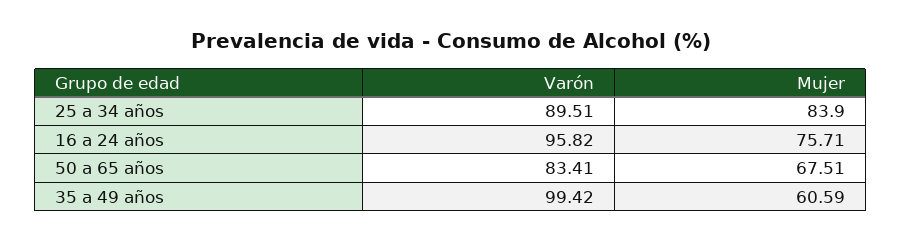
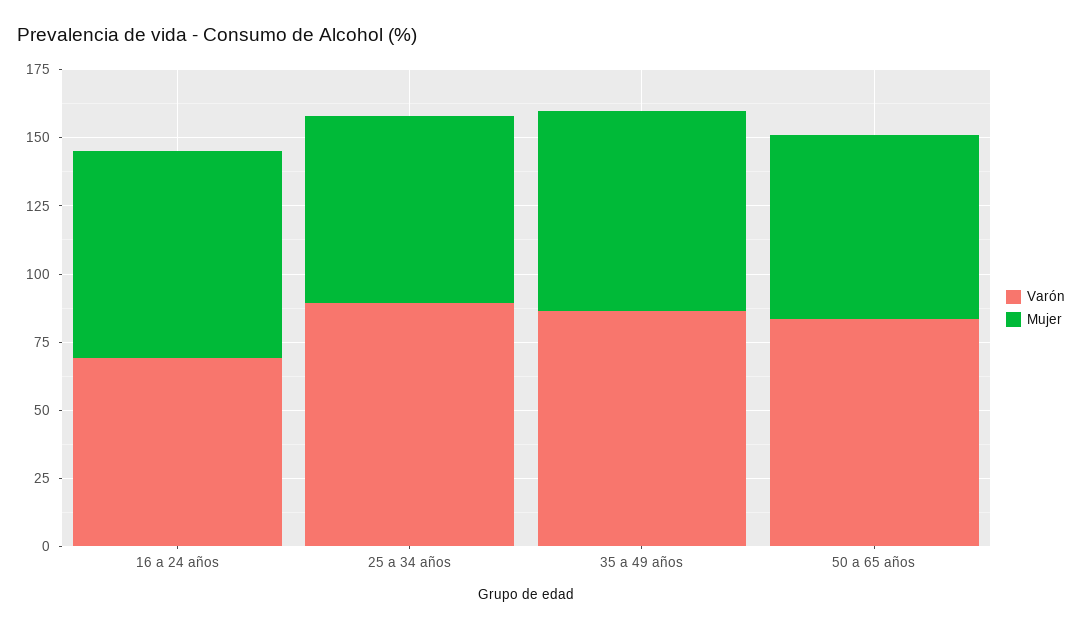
Mujer, 25 a 34 años: 83.9 -> 70
Varón, 16 a 24 años: 95.82 -> 70
Varón, 35 a 49 años: 99.42 -> 85
Mujer, 35 a 49 años: 60.59 -> 75

